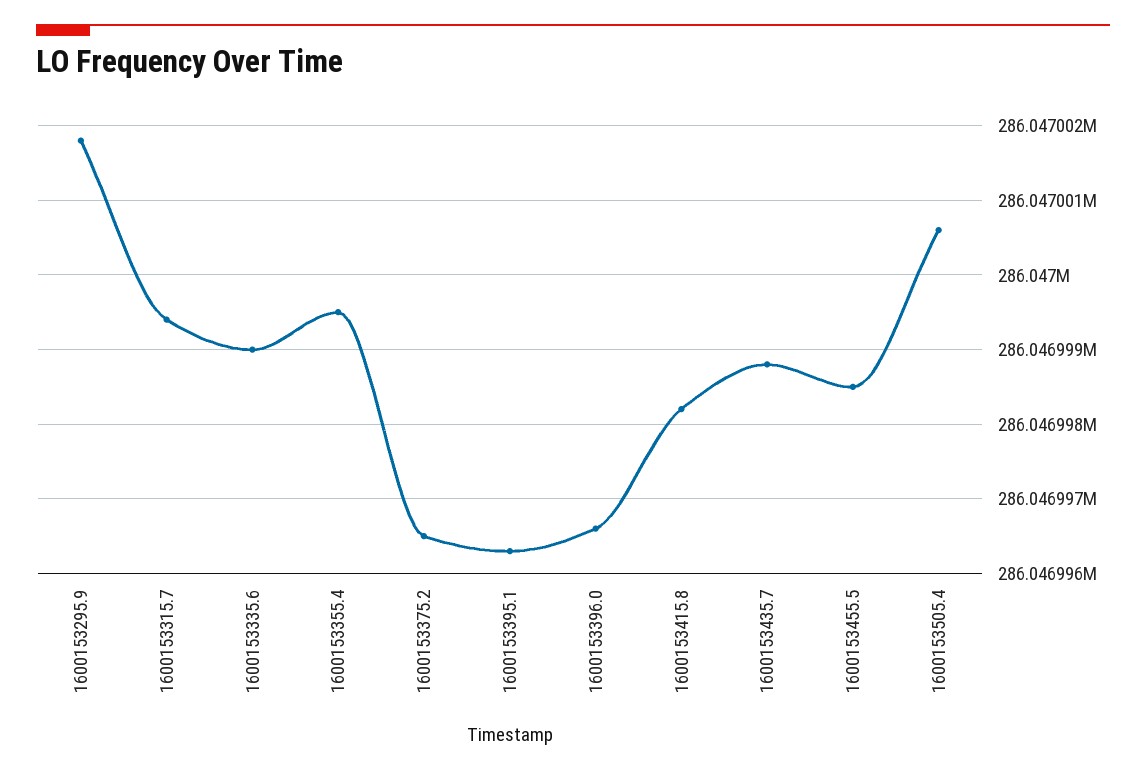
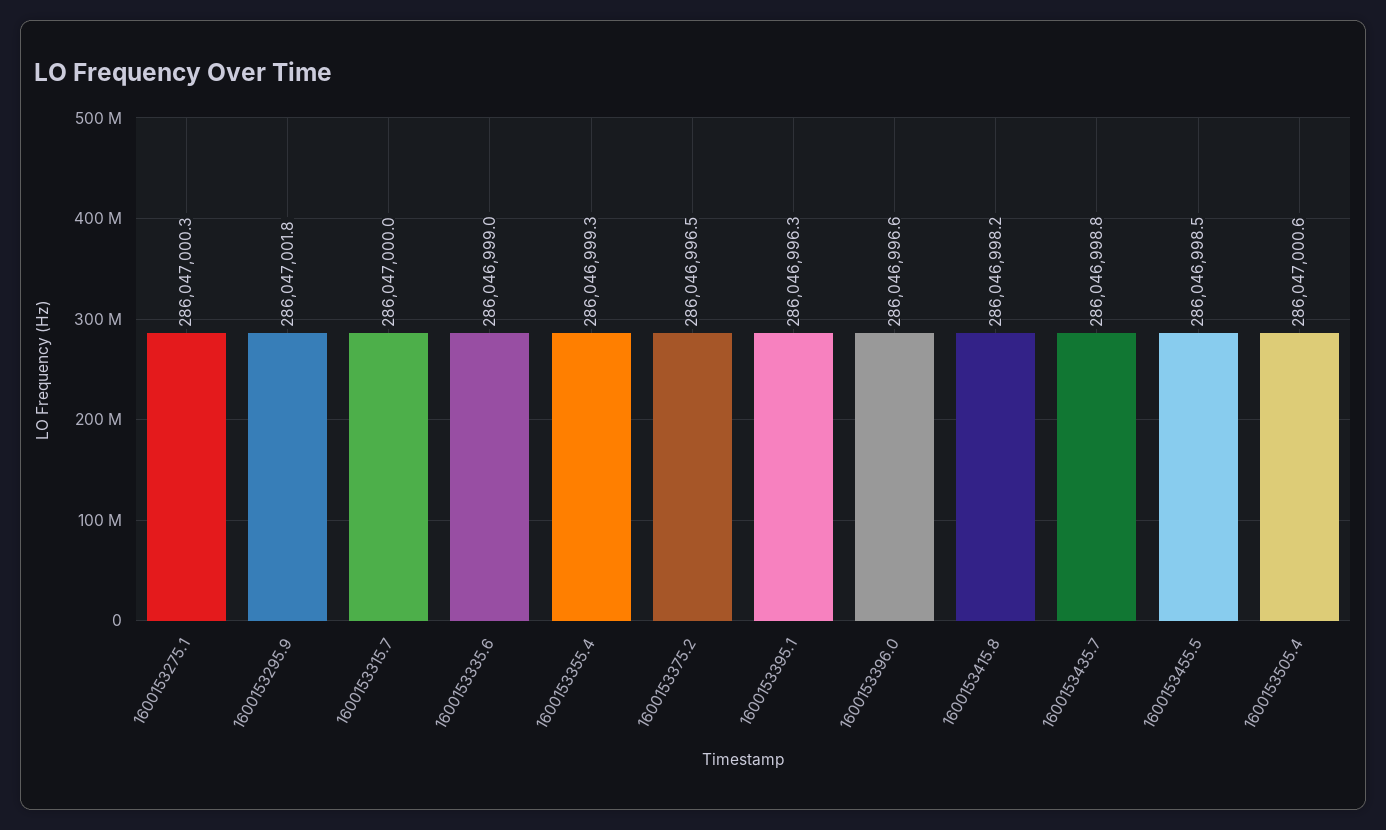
1600153315.7: 286046999.4 -> 286047000
1600153355.4: 286046999.5 -> 286046999.3
1600153275.1: none -> 286047000.3

